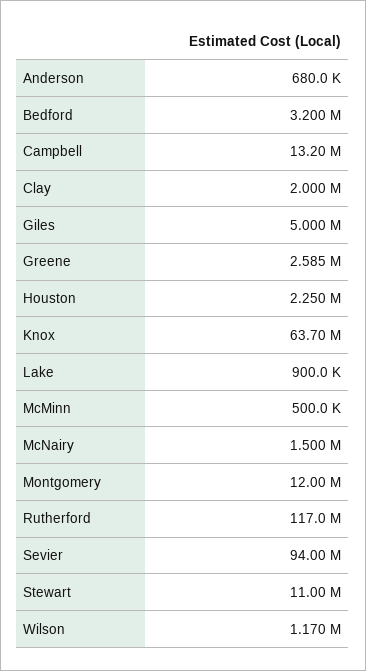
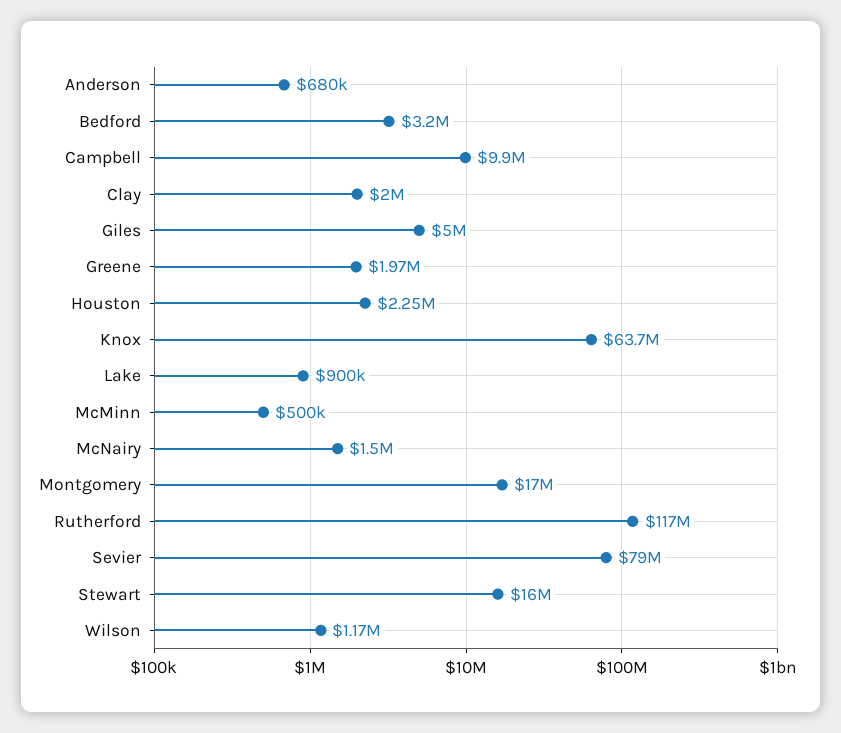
Campbell: 13200000 -> 9900000
Greene: 2585000 -> 1970000
Montgomery: 12000000 -> 17000000
Sevier: 94000000 -> 79000000
Stewart: 11000000 -> 16000000

